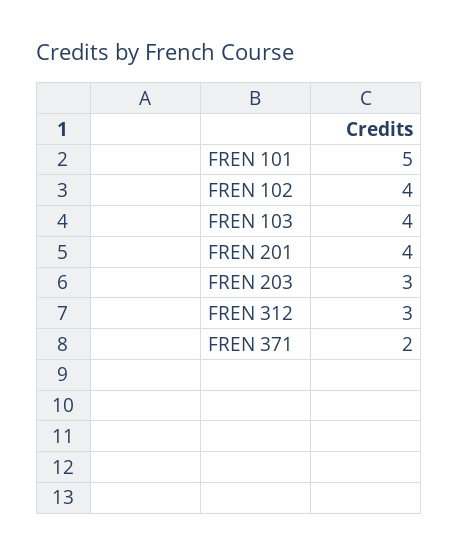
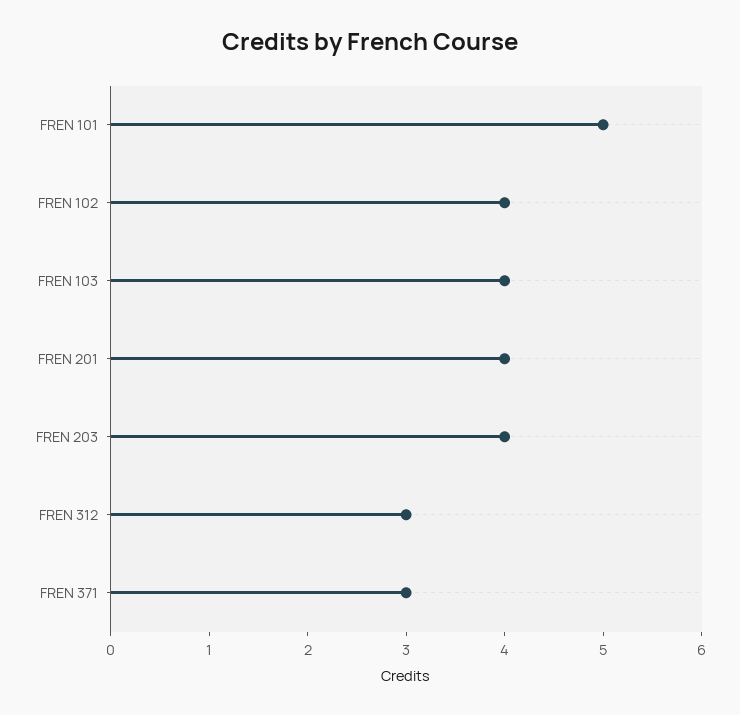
FREN 203: 3 -> 4
FREN 371: 2 -> 3

